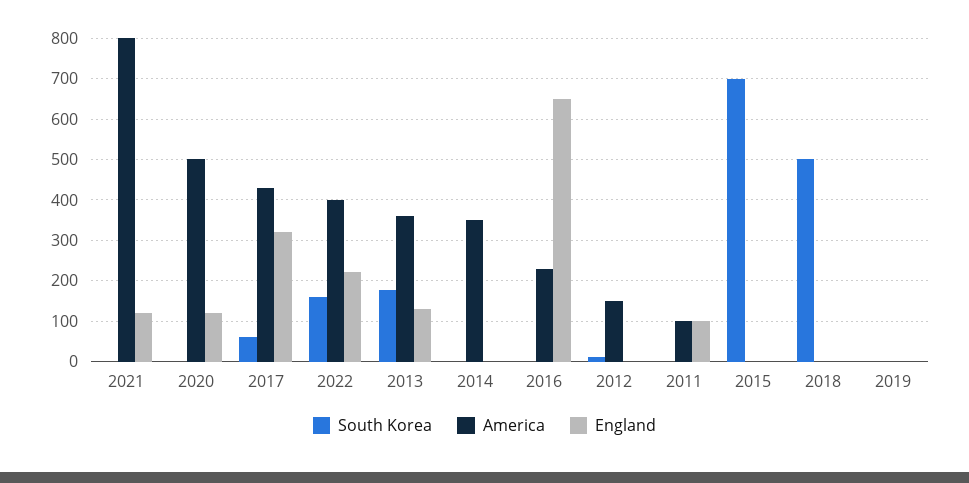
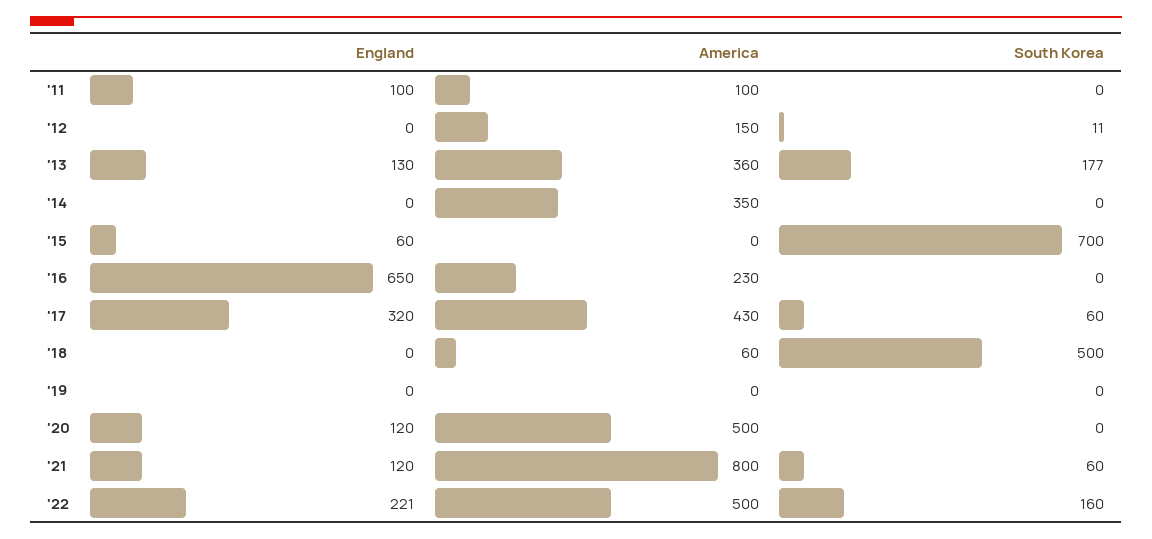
South Korea, 2021: 0 -> 60
America, 2022: 400 -> 500
England, 2015: 0 -> 60
America, 2018: 0 -> 60

